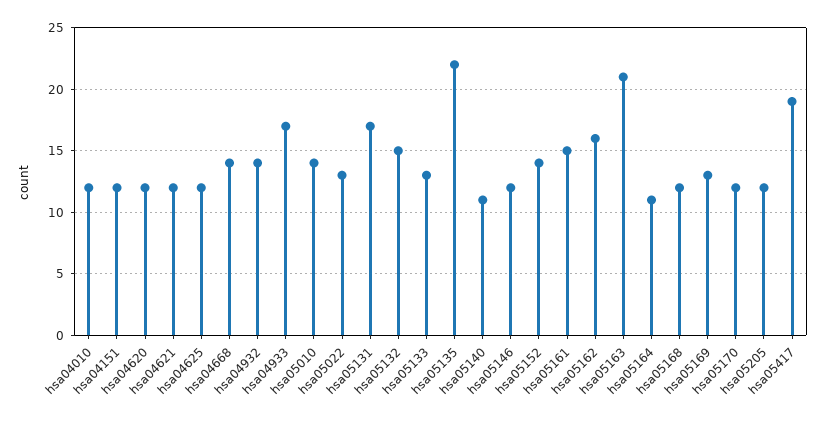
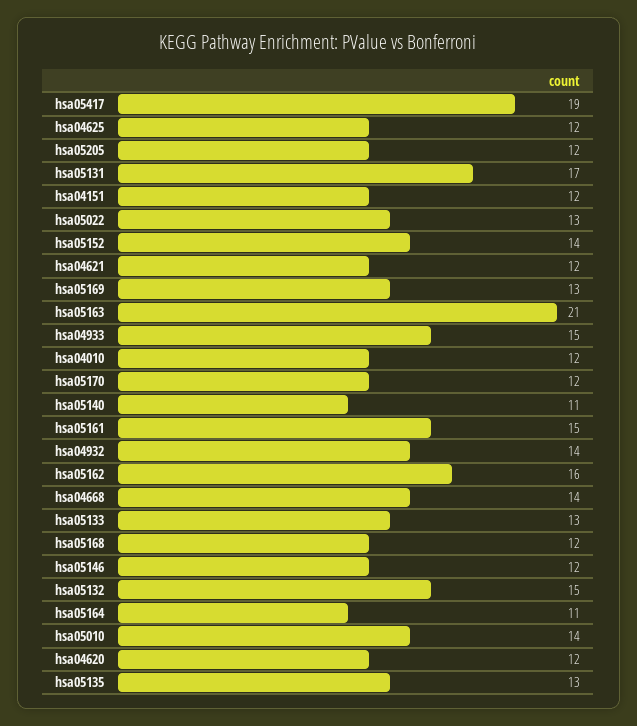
hsa04933: 17 -> 15
hsa05135: 22 -> 13

